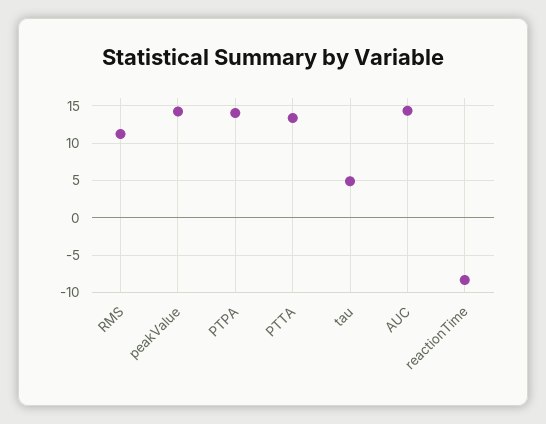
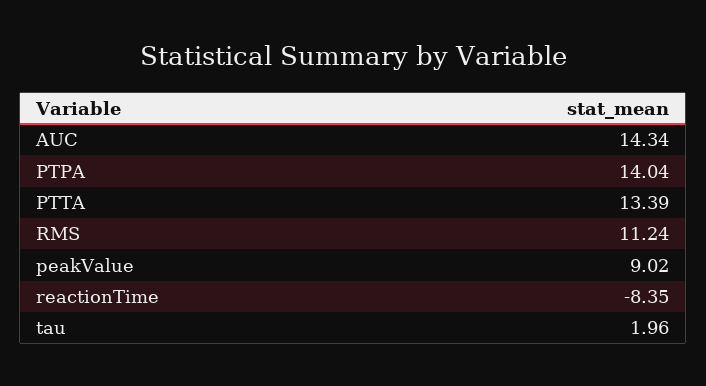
peakValue: 14 -> 9.02
tau: 5 -> 1.96

